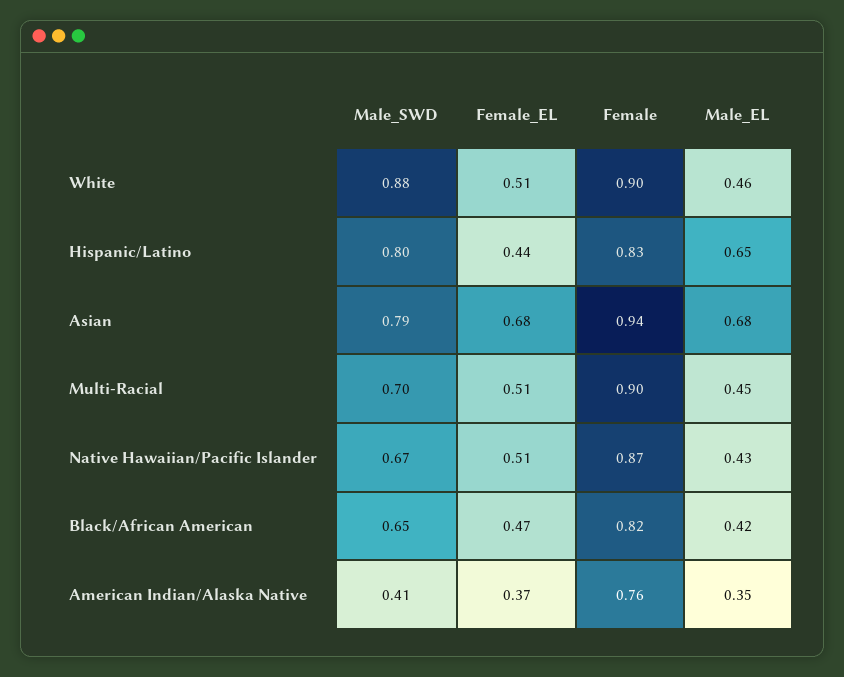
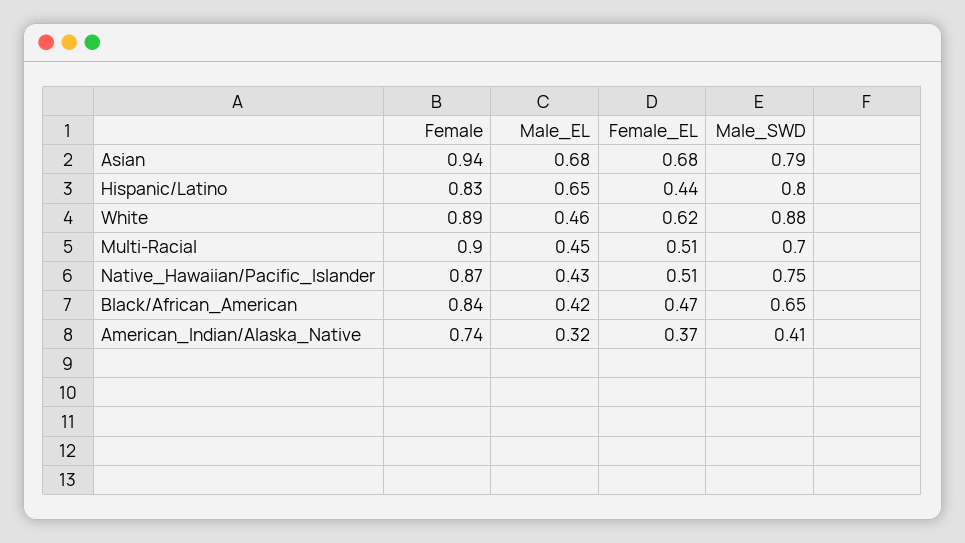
Female_EL, White: 0.51 -> 0.62
Female, White: 0.9 -> 0.89
Male_SWD, Native Hawaiian/Pacific Islander: 0.67 -> 0.75
Female, Black/African American: 0.82 -> 0.84
Female, American Indian/Alaska Native: 0.76 -> 0.74
Male_EL, American Indian/Alaska Native: 0.35 -> 0.32

